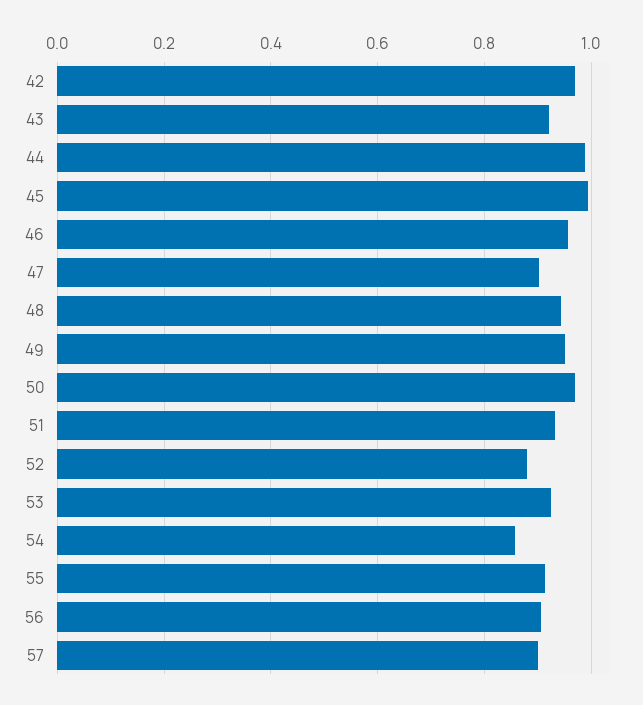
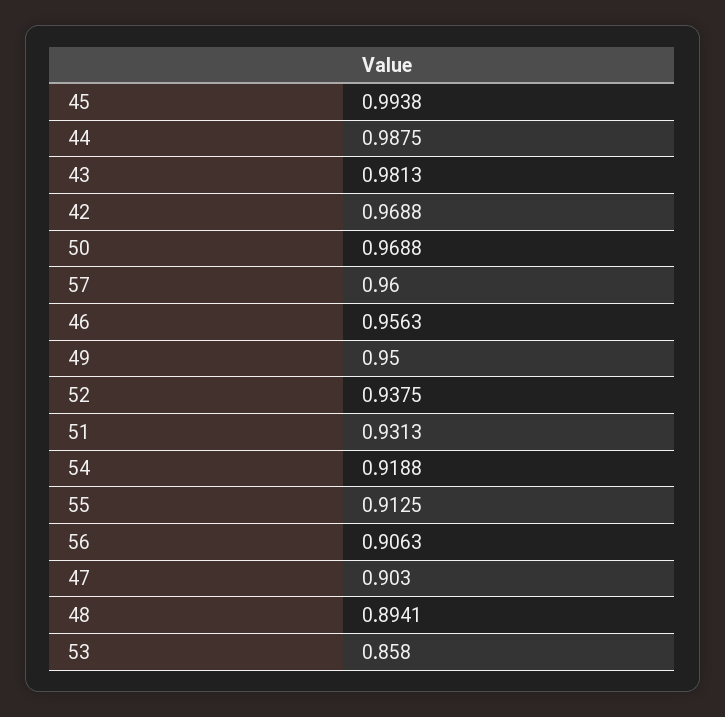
43: 0.92 -> 0.9813
48: 0.94 -> 0.8941
52: 0.88 -> 0.9375
53: 0.92 -> 0.858
54: 0.86 -> 0.9188
57: 0.9 -> 0.96

